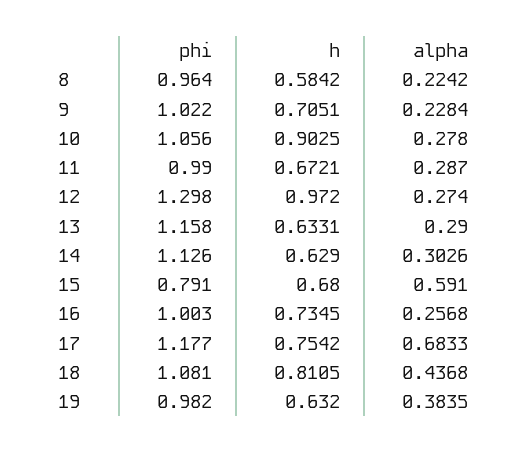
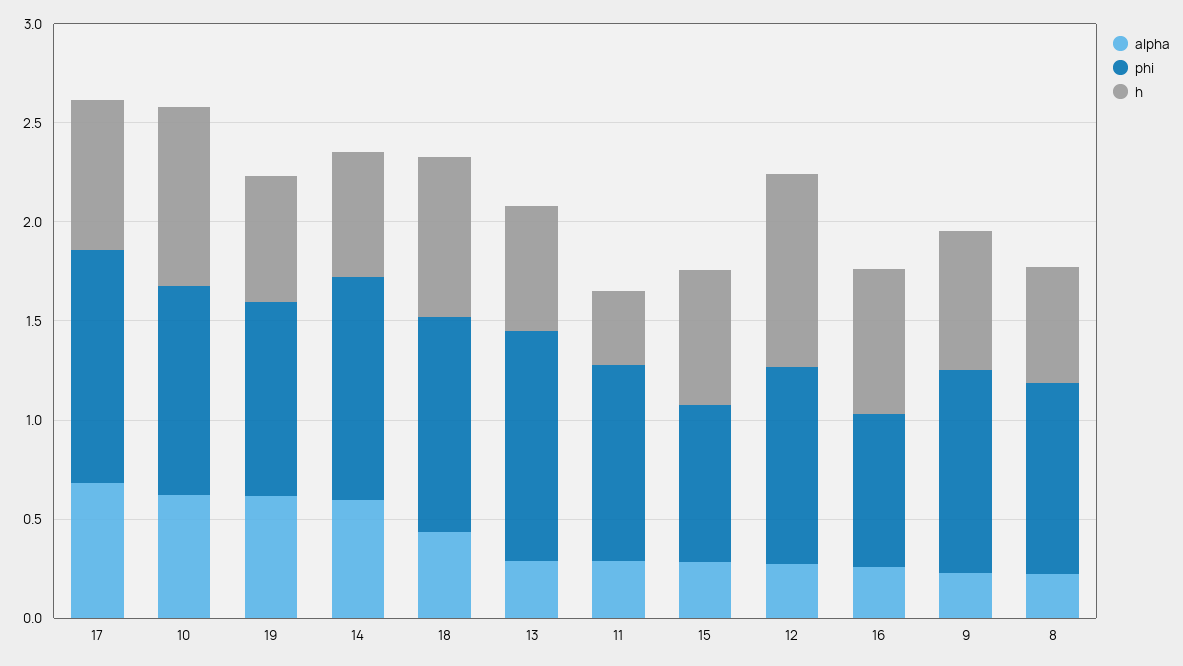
alpha, 10: 0.278 -> 0.6
h, 11: 0.6721 -> 0.4
phi, 12: 1.298 -> 1
alpha, 14: 0.3026 -> 0.6
alpha, 15: 0.591 -> 0.3
phi, 16: 1.003 -> 0.8
alpha, 19: 0.3835 -> 0.6

